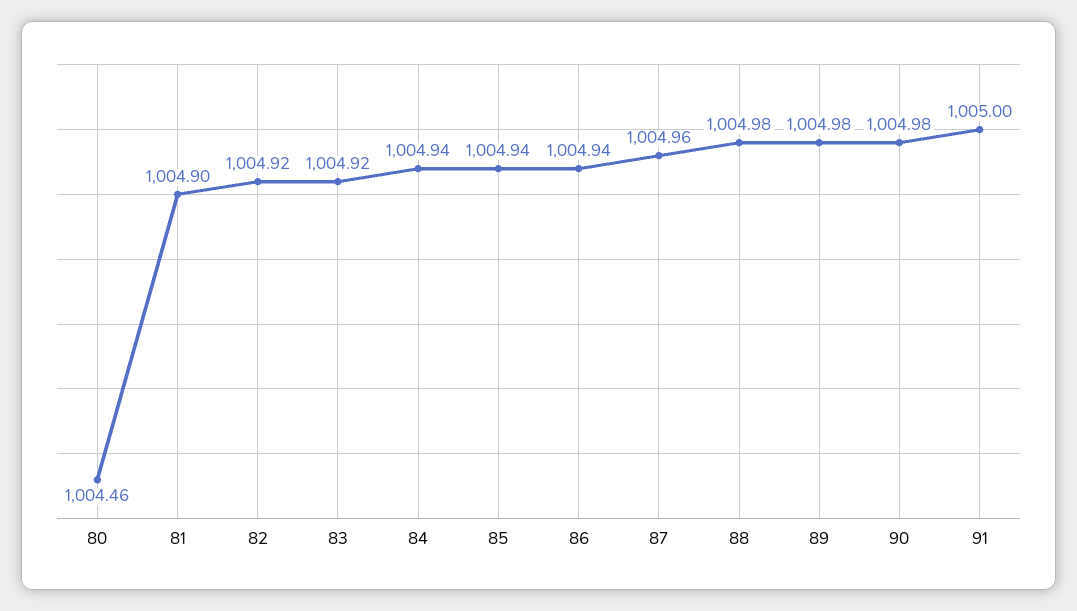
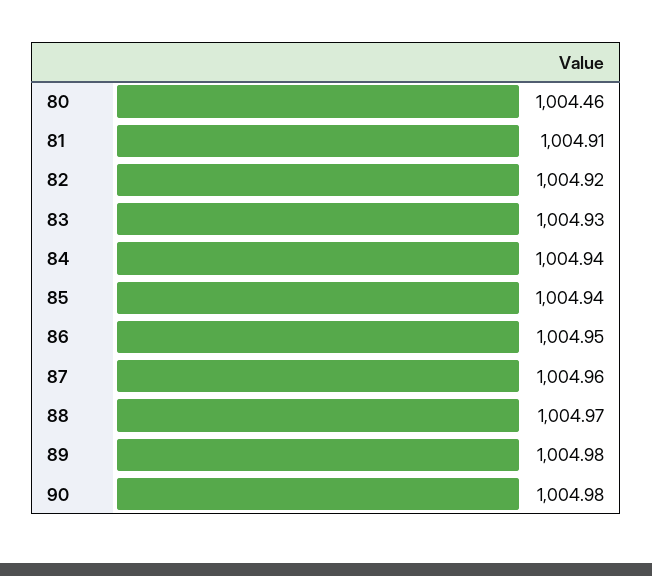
81: 1004.9 -> 1004.91
83: 1004.92 -> 1004.93
86: 1004.94 -> 1004.95
88: 1004.98 -> 1004.97
91: 1005 -> none

